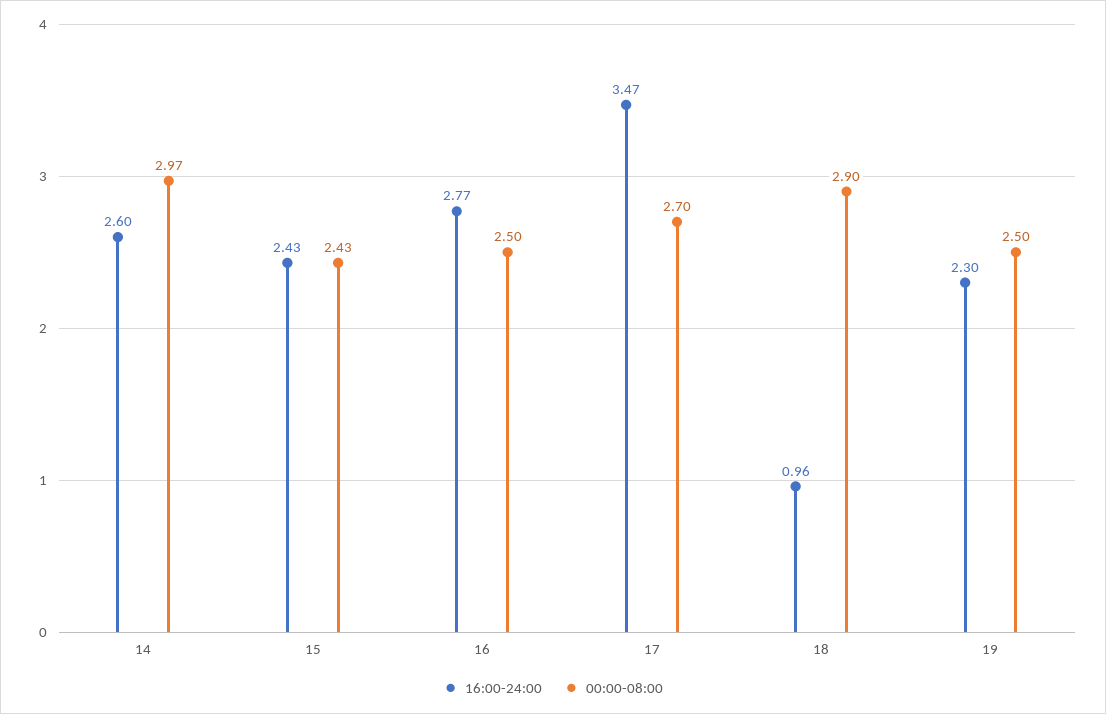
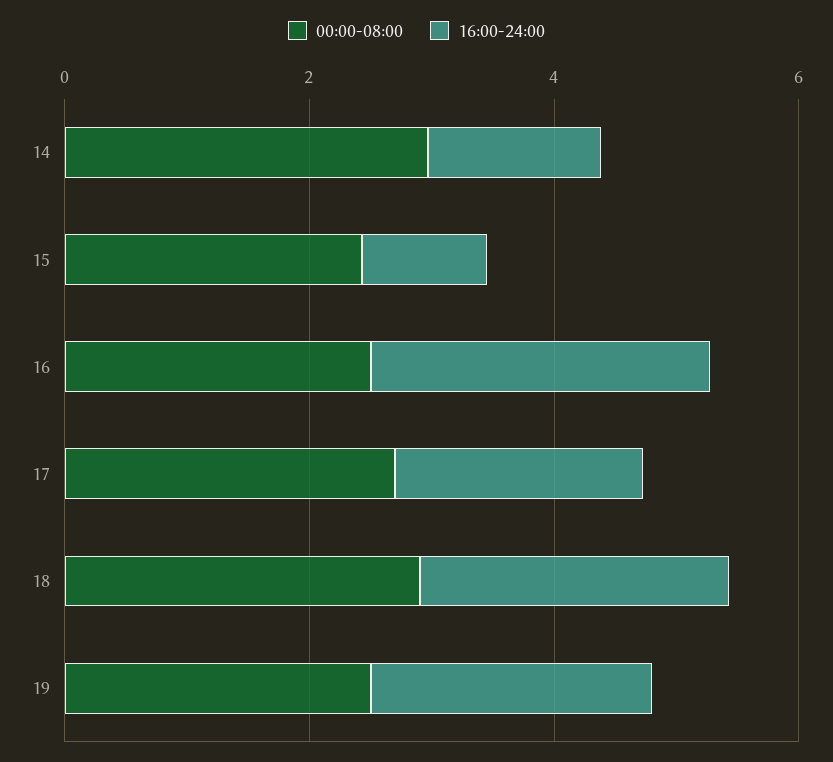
16:00-24:00, 14: 2.6 -> 1.5
16:00-24:00, 15: 2.43 -> 1
16:00-24:00, 17: 3.47 -> 2
16:00-24:00, 18: 0.96 -> 2.5

